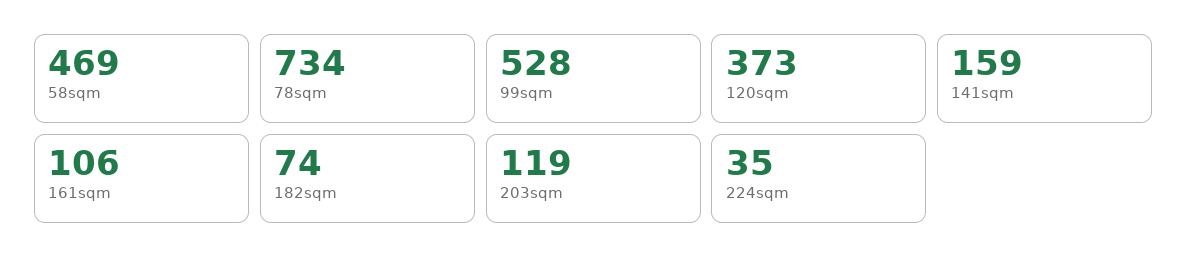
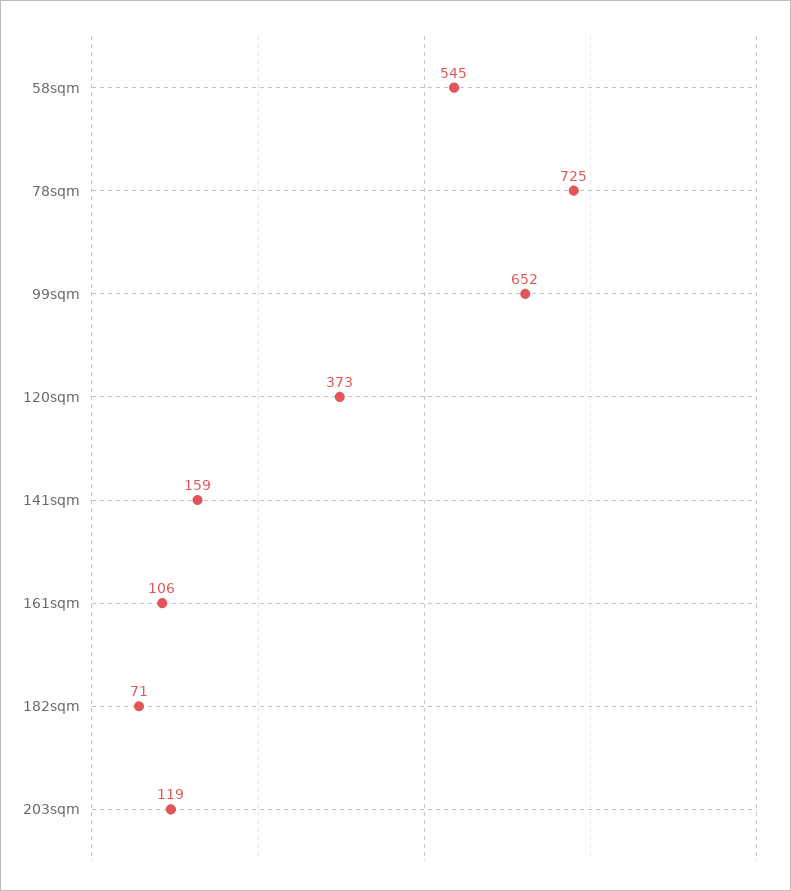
58sqm: 469 -> 545
78sqm: 734 -> 725
99sqm: 528 -> 652
182sqm: 74 -> 71
224sqm: 35 -> none

